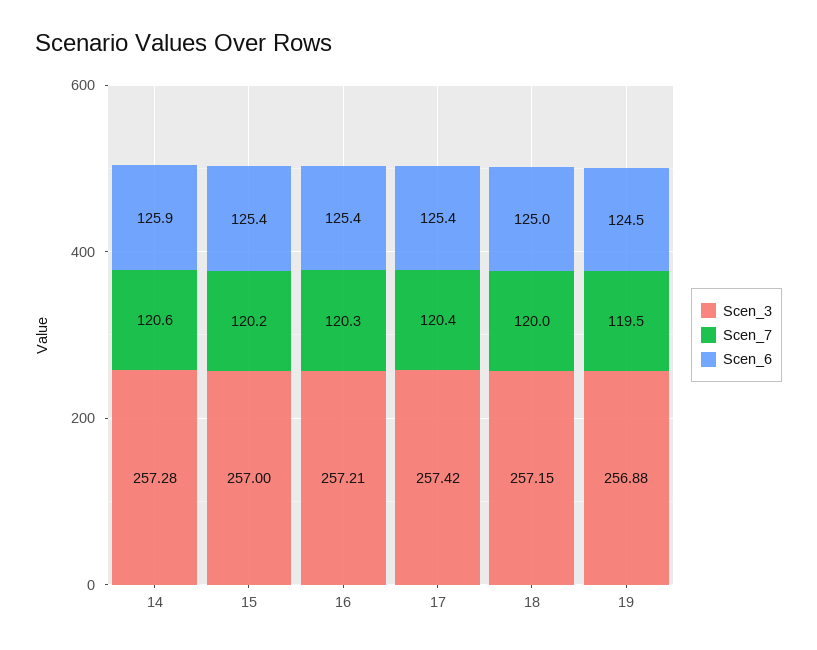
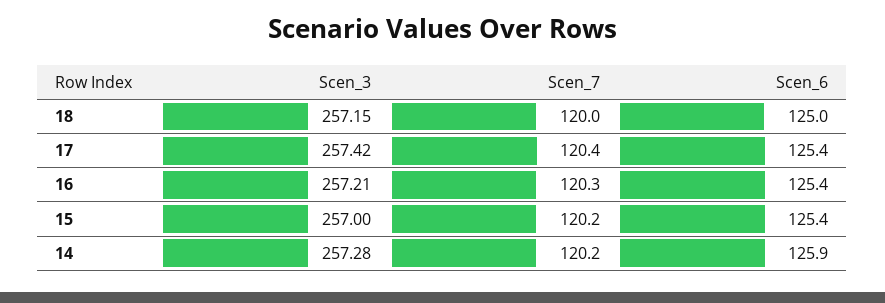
Scen_7, 14: 120.6 -> 120.2
Scen_3, 19: 256.88 -> none
Scen_7, 19: 119.5 -> none
Scen_6, 19: 124.5 -> none

